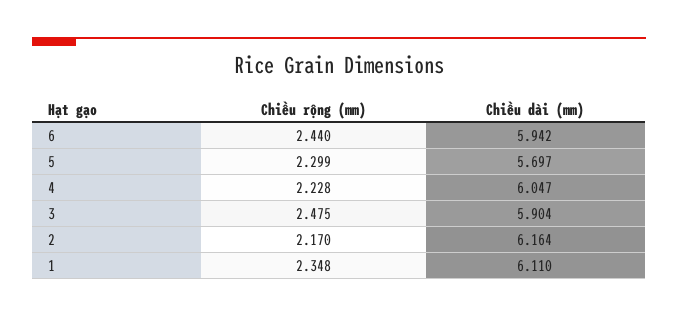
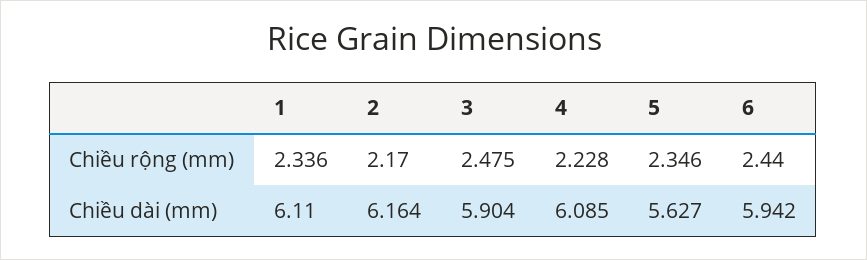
Chiều rộng (mm), 5: 2.299 -> 2.346
Chiều dài (mm), 5: 5.697 -> 5.627
Chiều dài (mm), 4: 6.047 -> 6.085
Chiều rộng (mm), 1: 2.348 -> 2.336

